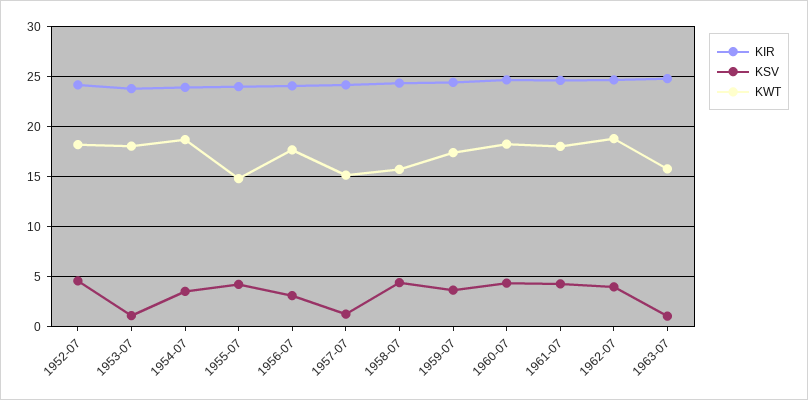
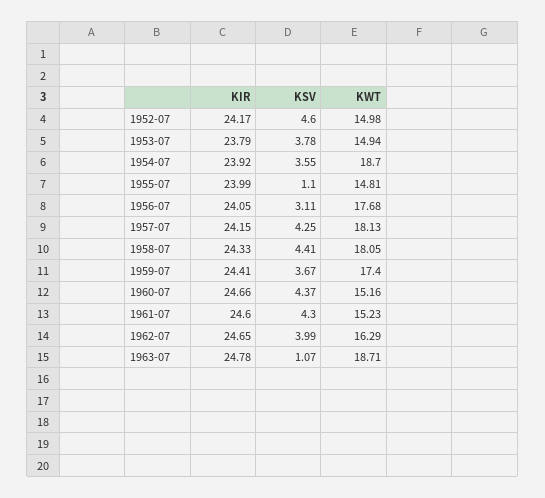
KWT, 1952-07: 18 -> 14.98
KSV, 1953-07: 1 -> 3.78
KWT, 1953-07: 18 -> 14.94
KSV, 1955-07: 4 -> 1.1
KSV, 1957-07: 1 -> 4.25
KWT, 1957-07: 15 -> 18.13
KWT, 1958-07: 16 -> 18.05
KWT, 1960-07: 18 -> 15.16
KWT, 1961-07: 18 -> 15.23
KWT, 1962-07: 19 -> 16.29
KWT, 1963-07: 16 -> 18.71

